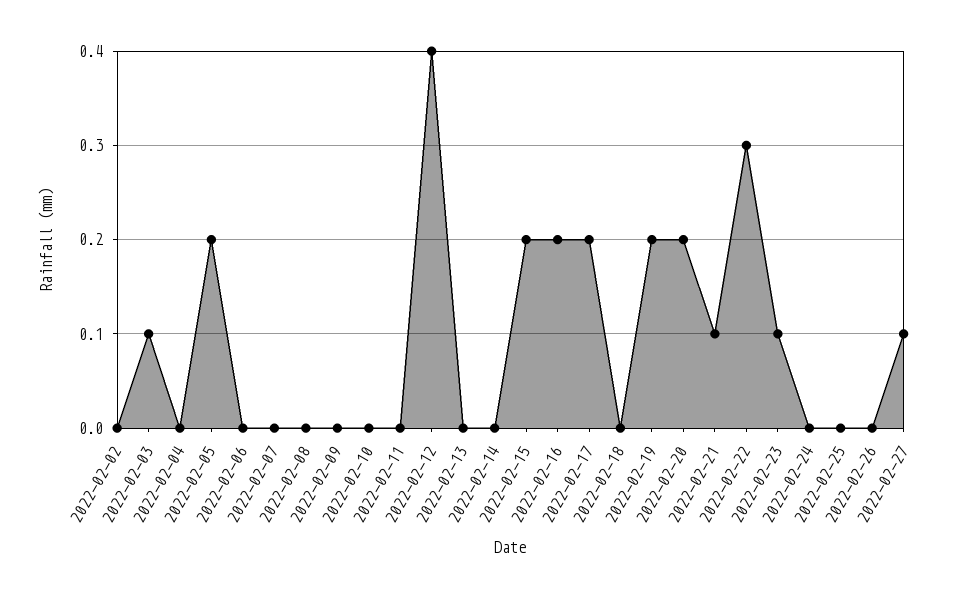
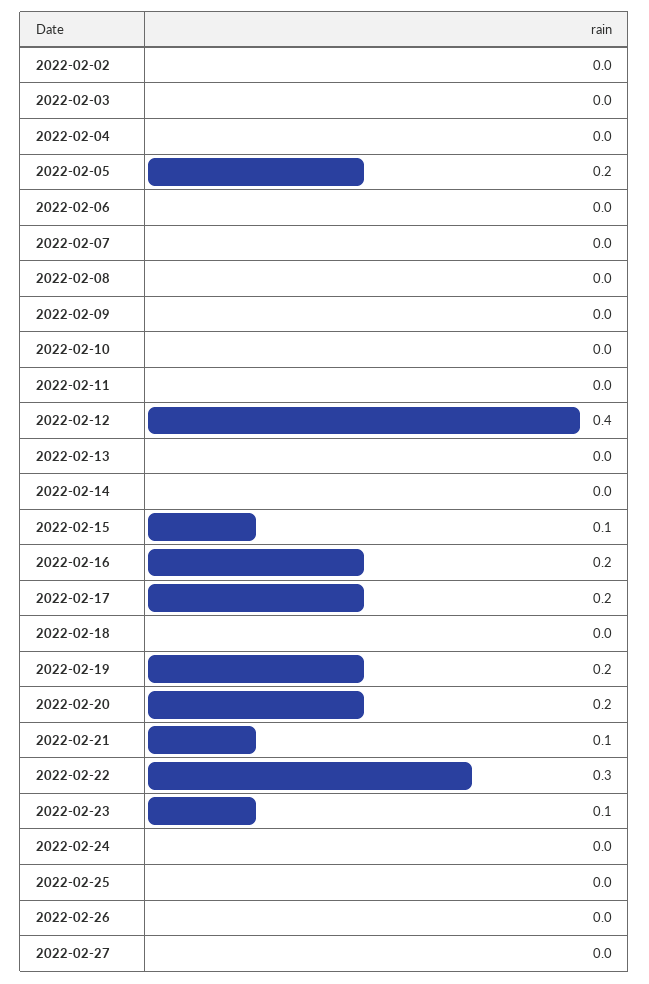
2022-02-03: 0.1 -> 0
2022-02-15: 0.2 -> 0.1
2022-02-27: 0.1 -> 0

